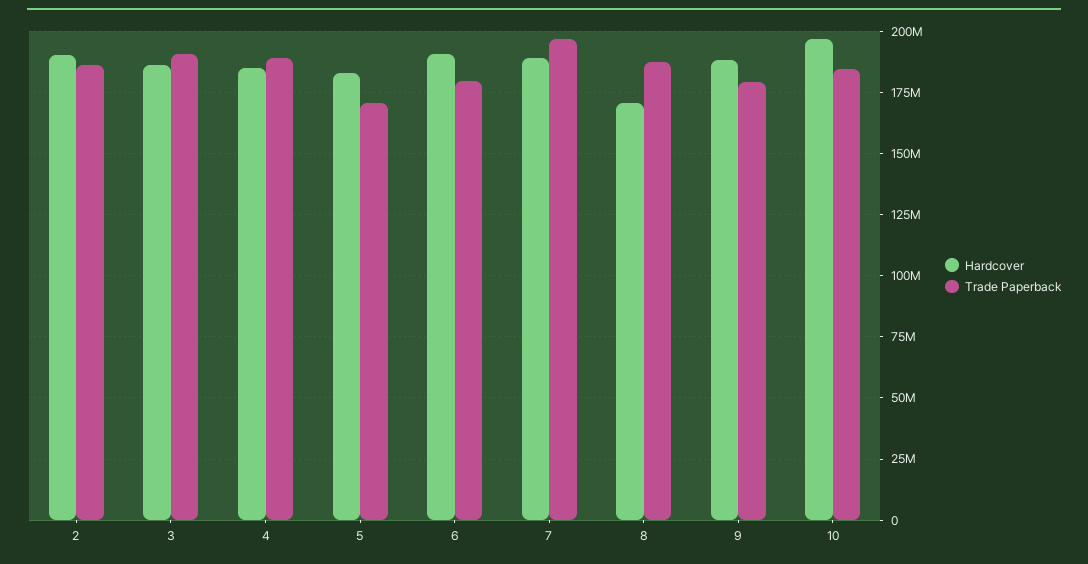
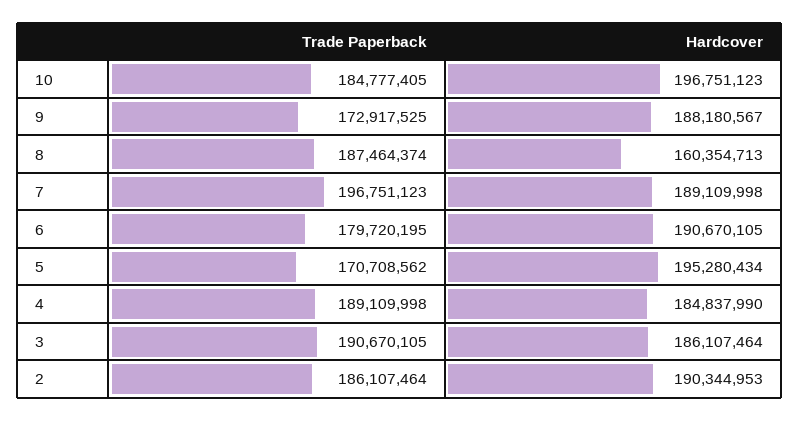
Hardcover, 5: 182500000 -> 195280434
Hardcover, 8: 170000000 -> 160354713
Trade Paperback, 9: 180000000 -> 172917525

